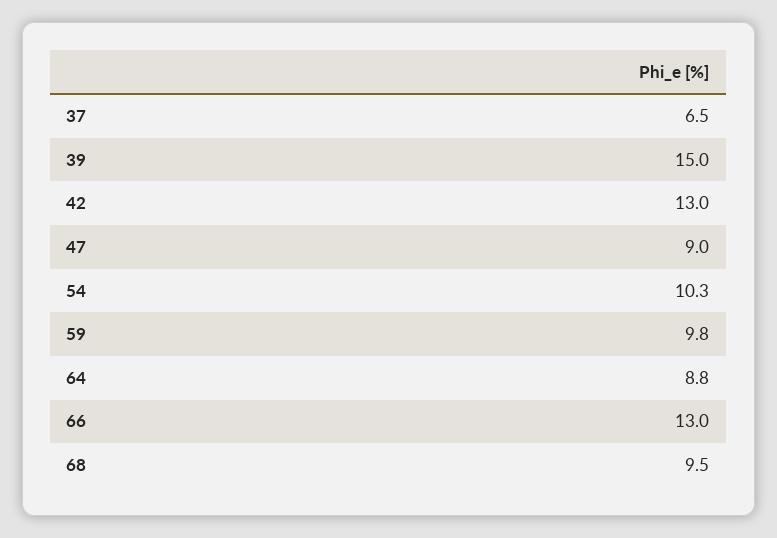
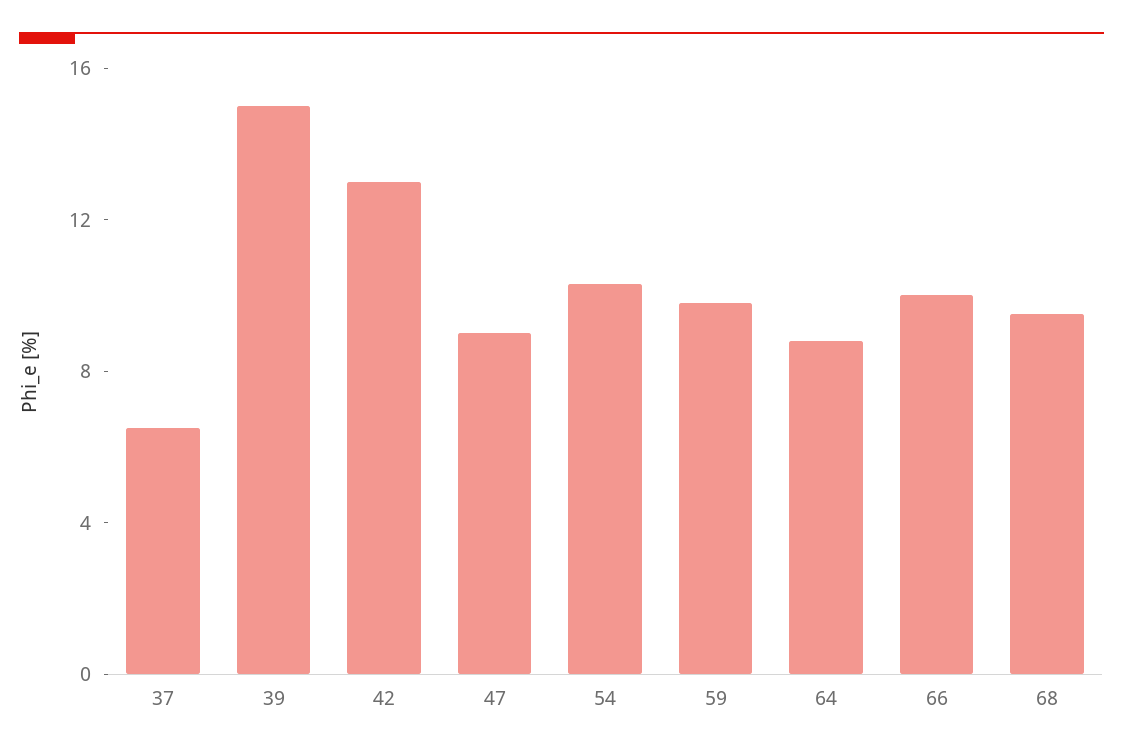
66: 13 -> 10

